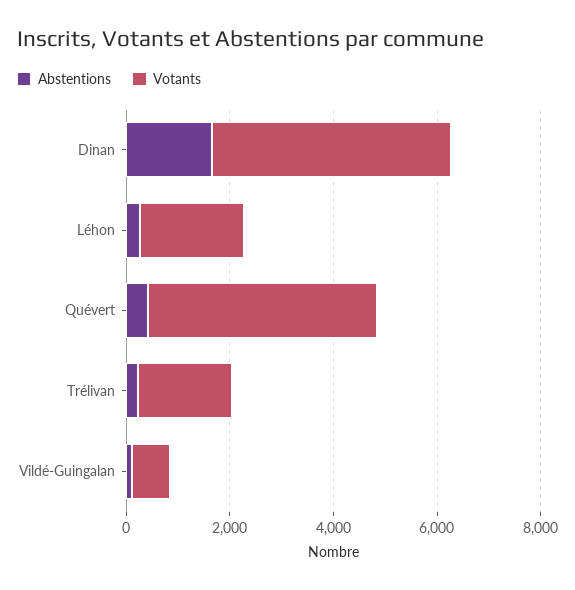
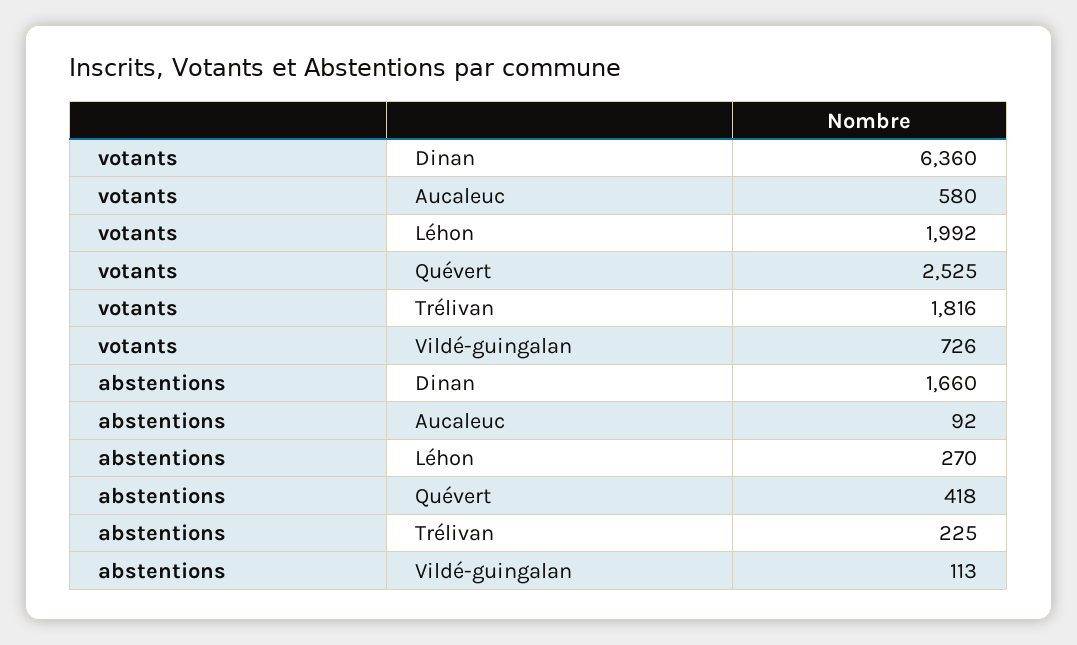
Votants, Dinan: 4500 -> 6360
Votants, Quévert: 4500 -> 2525
Votants, Aucaleuc: none -> 580
Abstentions, Aucaleuc: none -> 92

